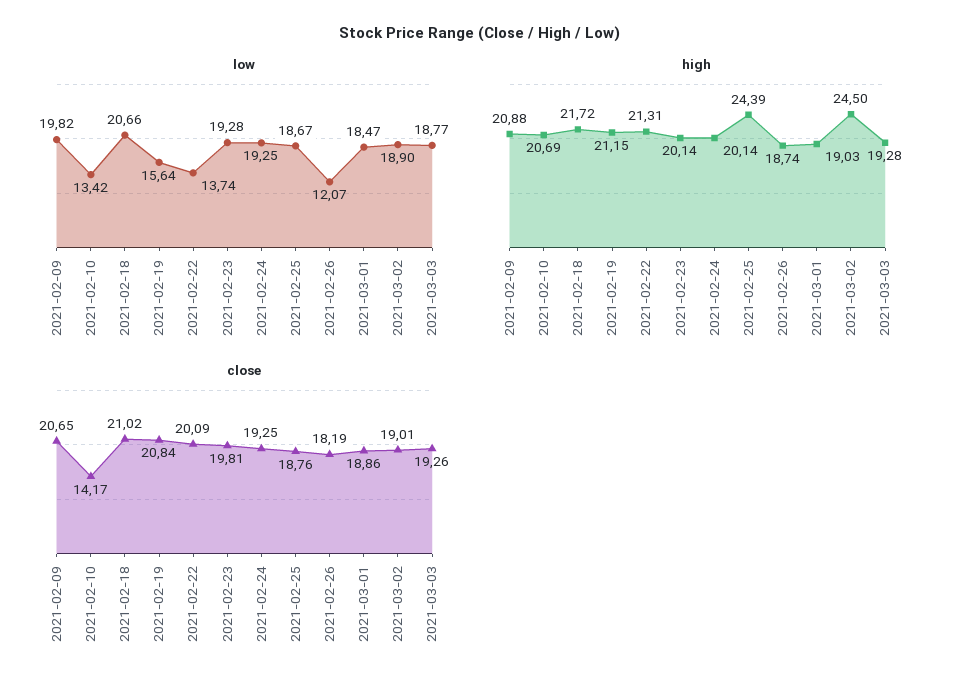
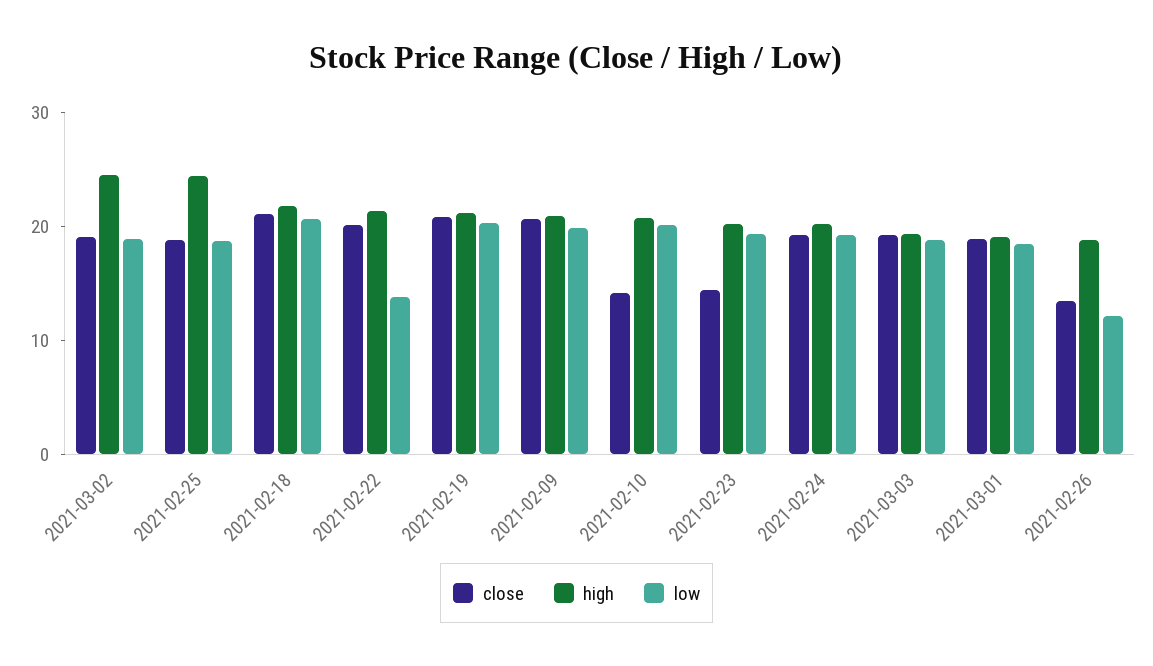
low, 2021-02-10: 13.42 -> 20
low, 2021-02-19: 15.64 -> 20
close, 2021-02-23: 19.81 -> 14
close, 2021-02-26: 18.19 -> 14

